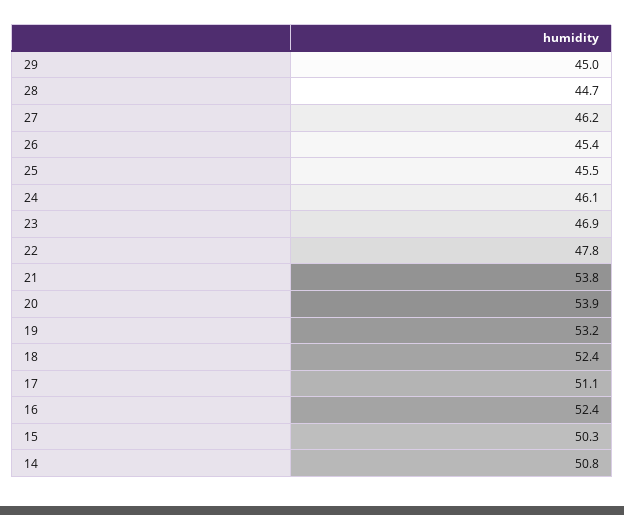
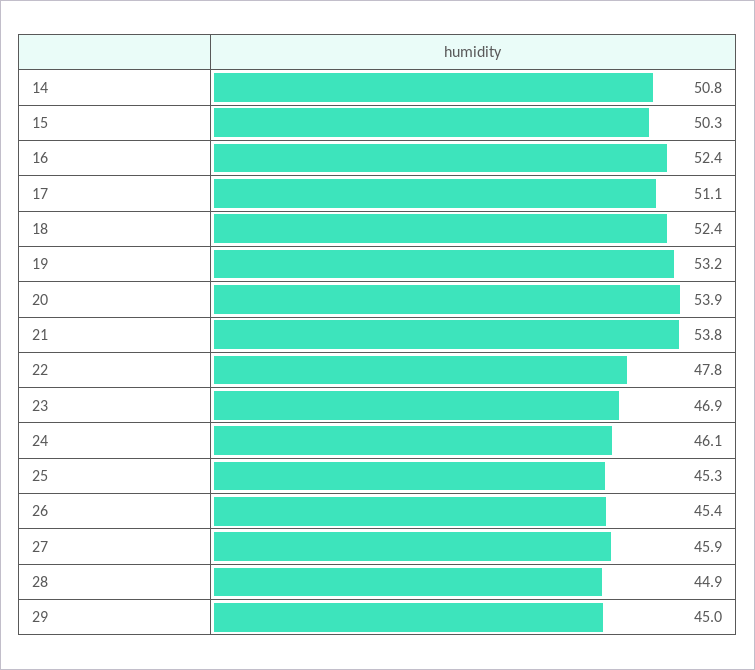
28: 44.7 -> 44.9
27: 46.2 -> 45.9
25: 45.5 -> 45.3

